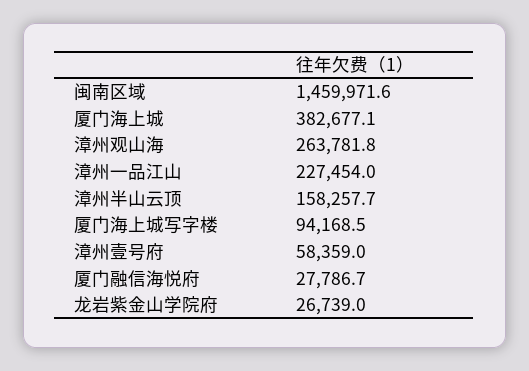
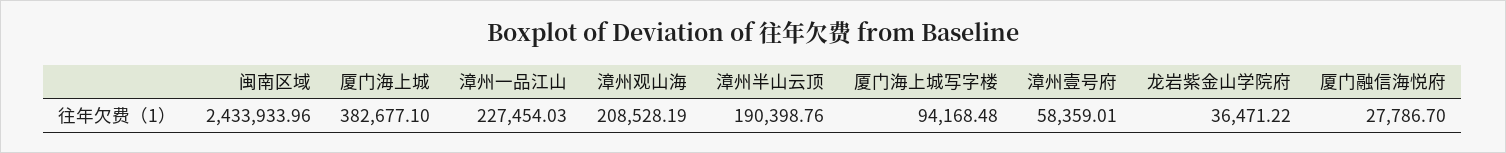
闽南区域: 1459971.6 -> 2433933.96
漳州观山海: 263781.8 -> 208528.19
漳州半山云顶: 158257.7 -> 190398.76
龙岩紫金山学院府: 26739 -> 36471.22

